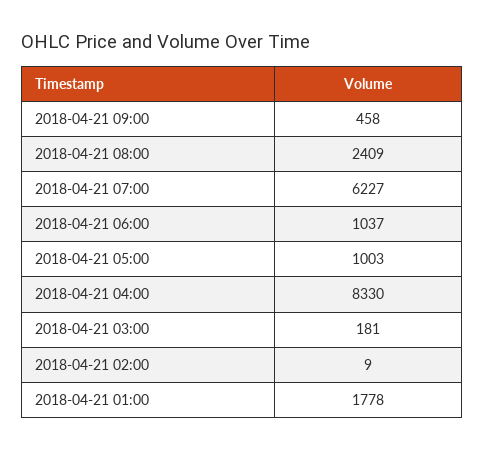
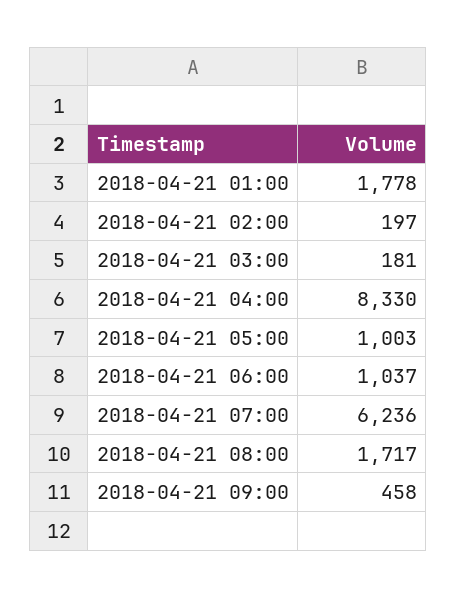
2018-04-21 08:00: 2409 -> 1717
2018-04-21 07:00: 6227 -> 6236
2018-04-21 02:00: 9 -> 197

